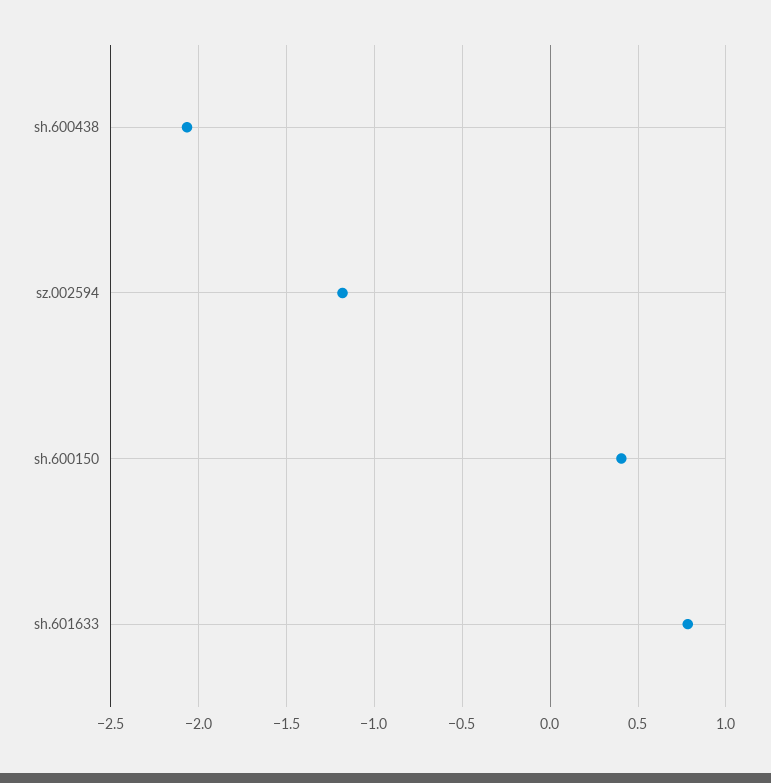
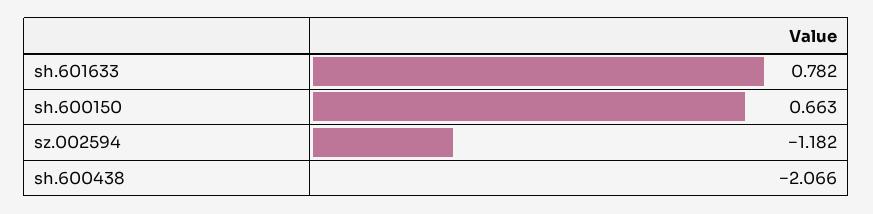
sh.600150: 0.4 -> 0.663

